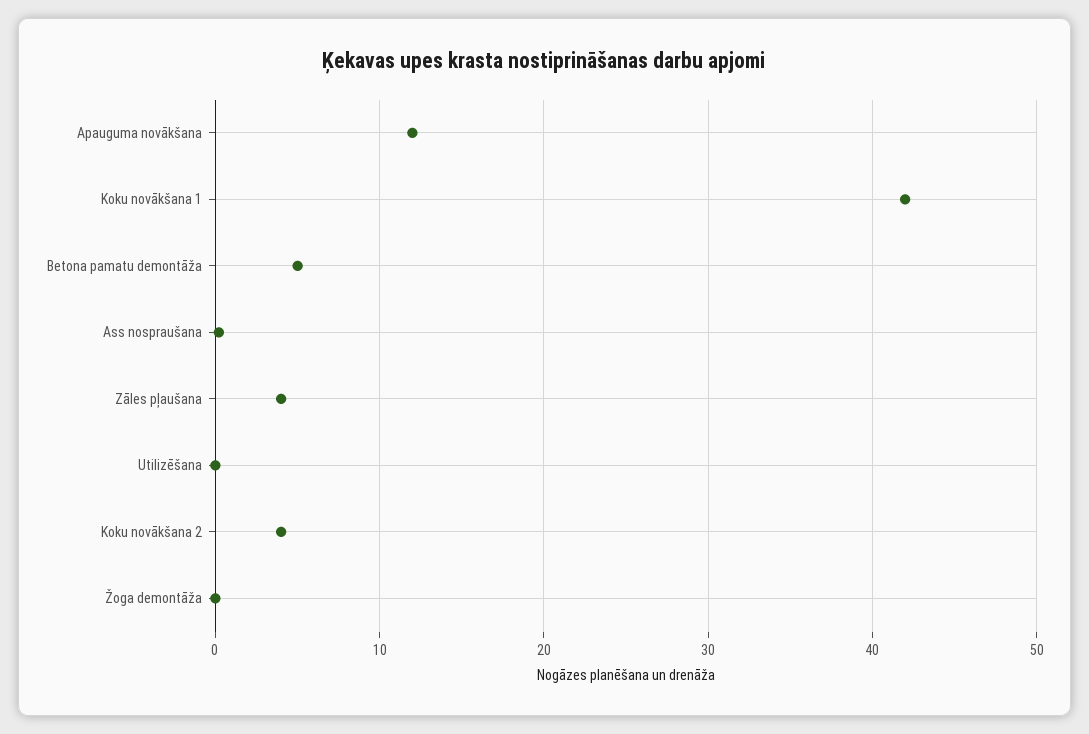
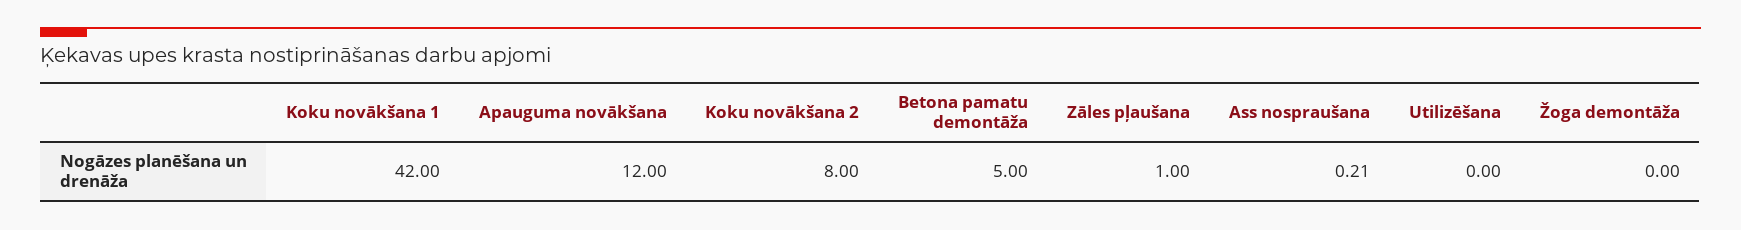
Zāles pļaušana: 4 -> 1
Koku novākšana 2: 4 -> 8

